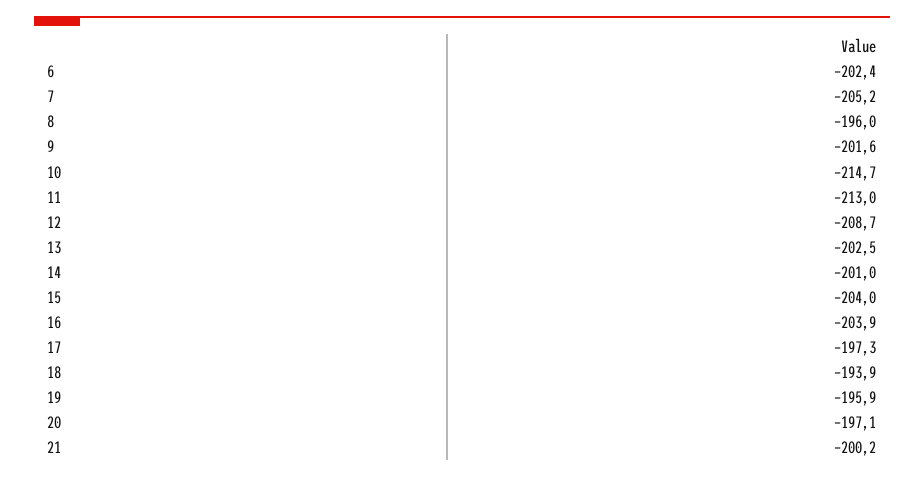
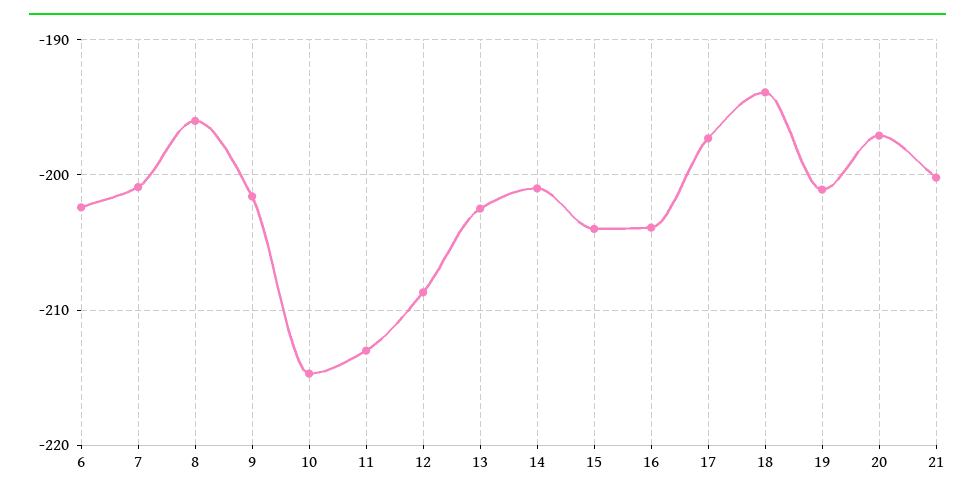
7: -205.2 -> -201
19: -195.9 -> -201

